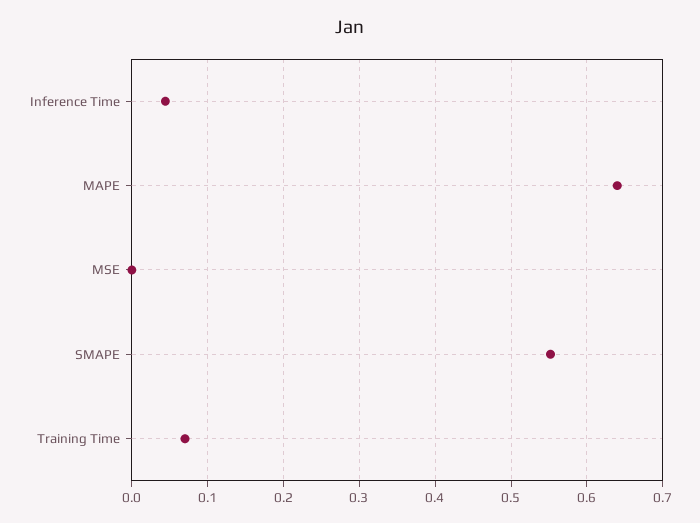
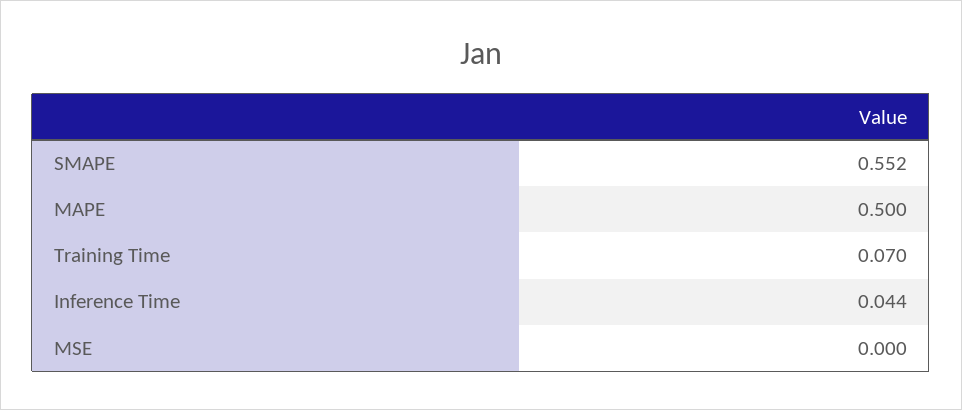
MAPE: 0.64 -> 0.5

